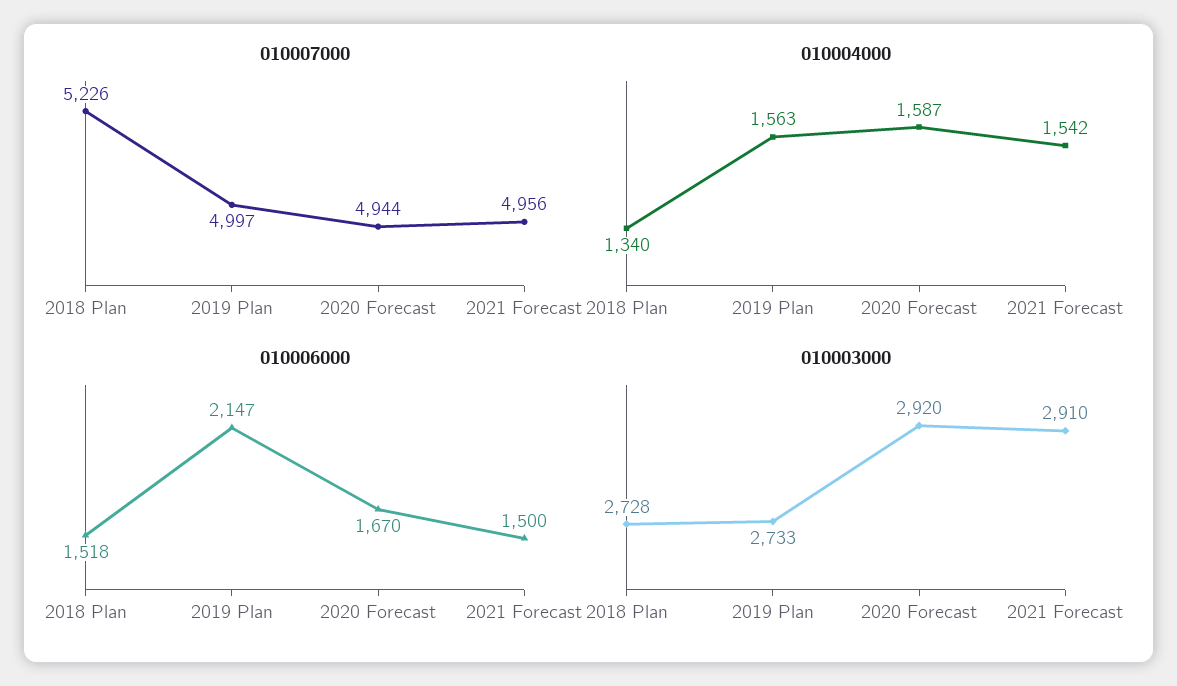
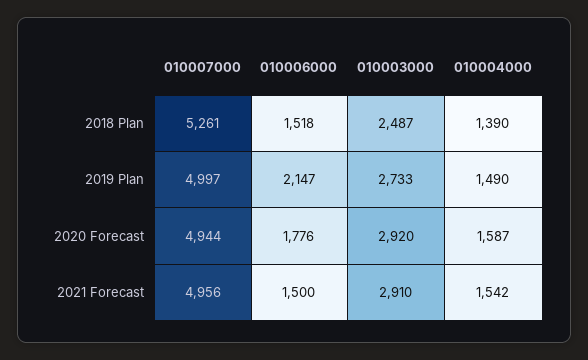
010007000, 2018 Plan: 5226 -> 5261
010004000, 2018 Plan: 1340 -> 1390
010004000, 2019 Plan: 1563 -> 1490
010006000, 2020 Forecast: 1670 -> 1776
010003000, 2018 Plan: 2728 -> 2487

